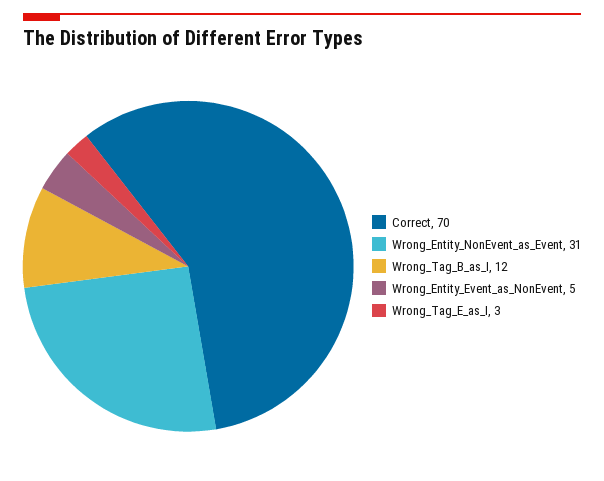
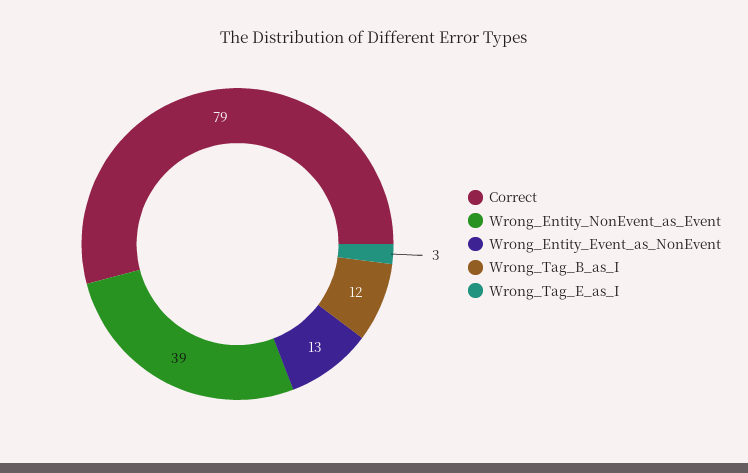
Correct: 70 -> 79
Wrong_Entity_NonEvent_as_Event: 31 -> 39
Wrong_Entity_Event_as_NonEvent: 5 -> 13

